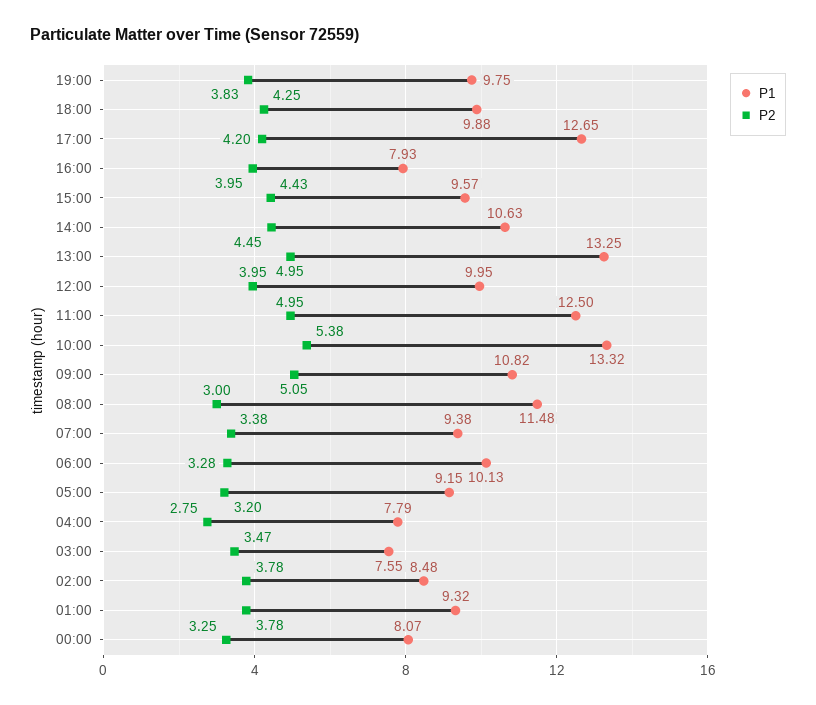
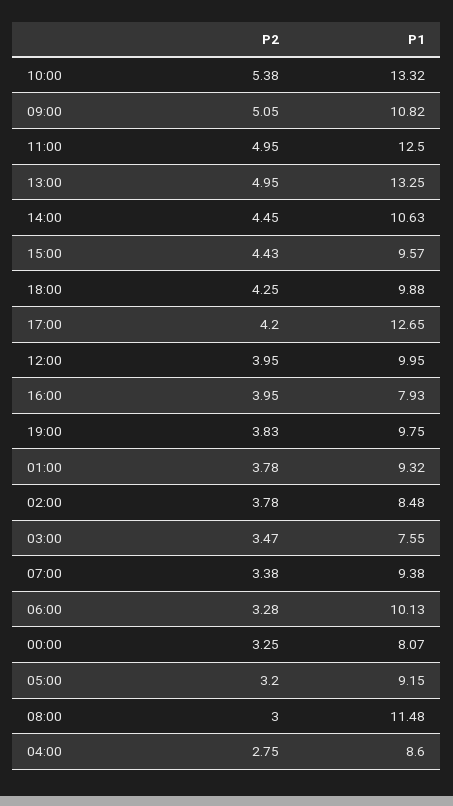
P1, 04:00: 7.79 -> 8.6

